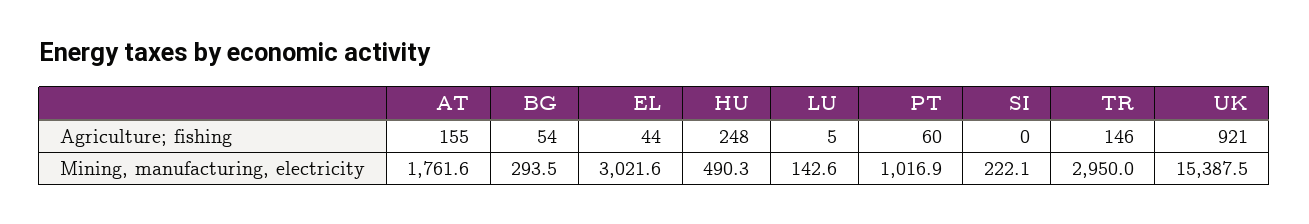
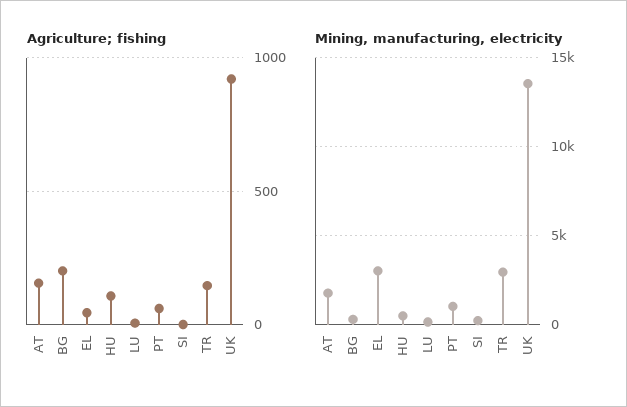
Agriculture; fishing, BG: 54 -> 200
Agriculture; fishing, HU: 248 -> 100
Mining, manufacturing, electricity, UK: 15387.5 -> 13500

